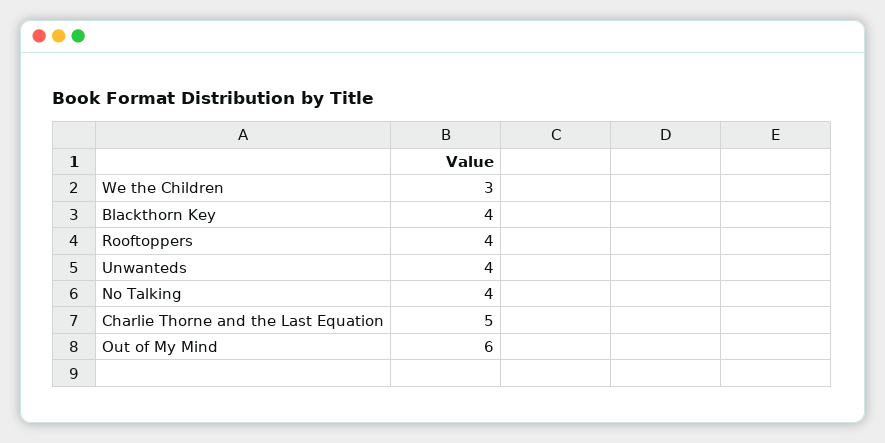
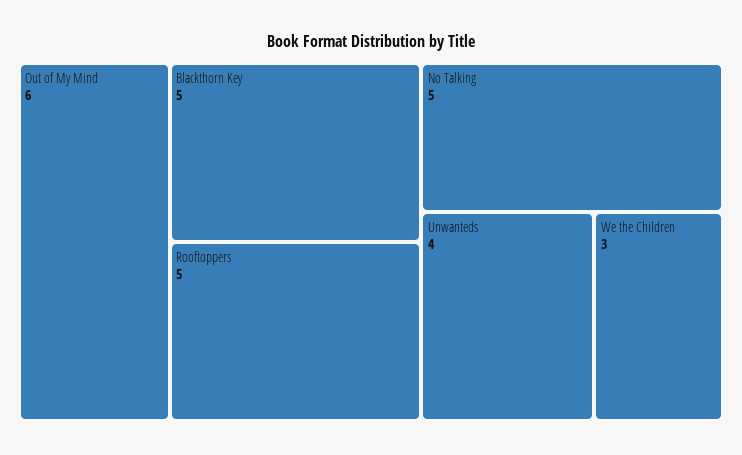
Blackthorn Key: 4 -> 5
Rooftoppers: 4 -> 5
No Talking: 4 -> 5
Charlie Thorne and the Last Equation: 5 -> none

